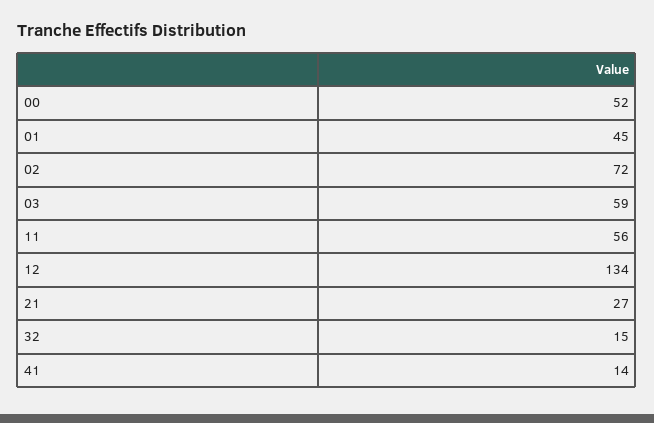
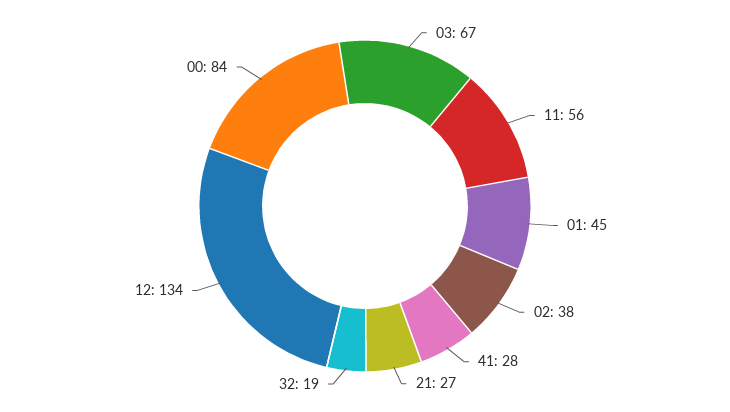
00: 52 -> 84
02: 72 -> 38
03: 59 -> 67
32: 15 -> 19
41: 14 -> 28

